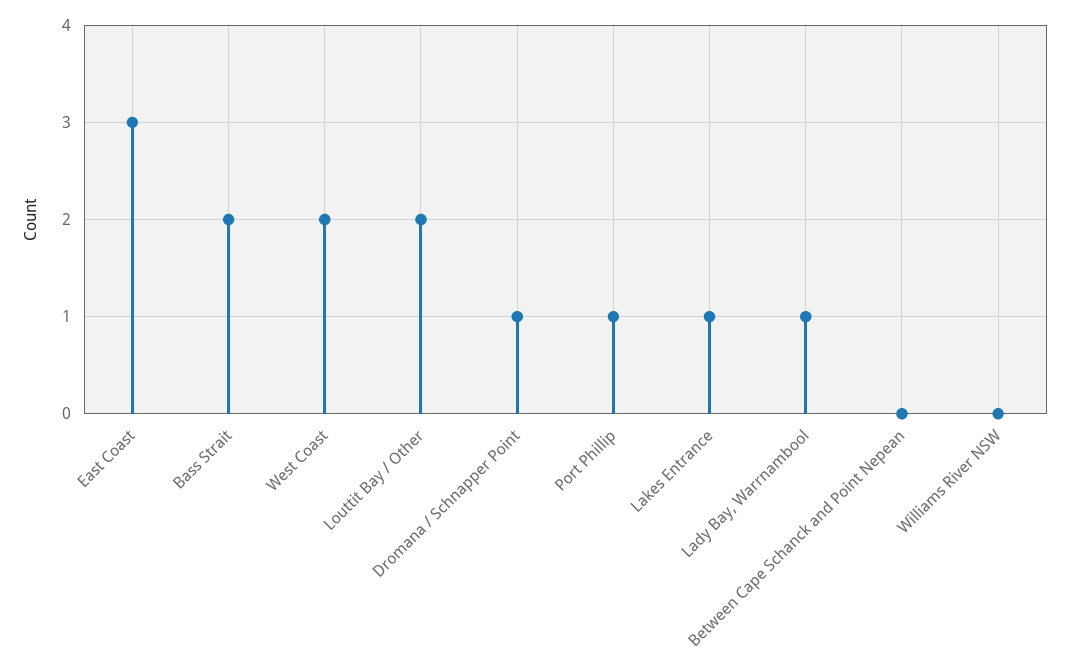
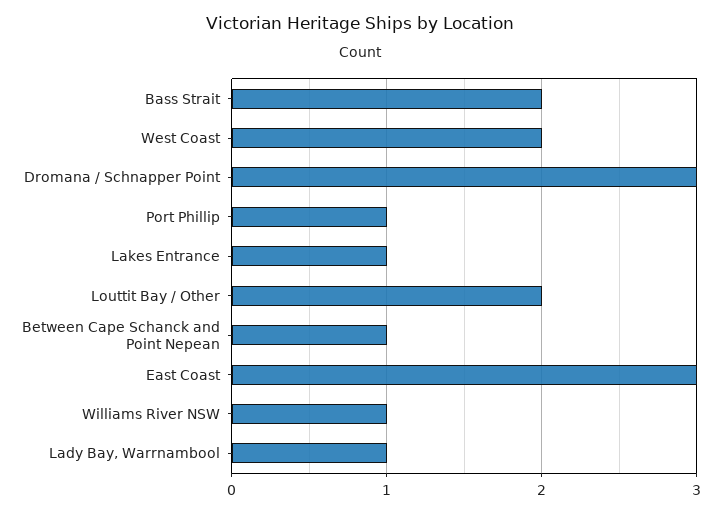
Dromana / Schnapper Point: 1 -> 3
Between Cape Schanck and Point Nepean: 0 -> 1
Williams River NSW: 0 -> 1

